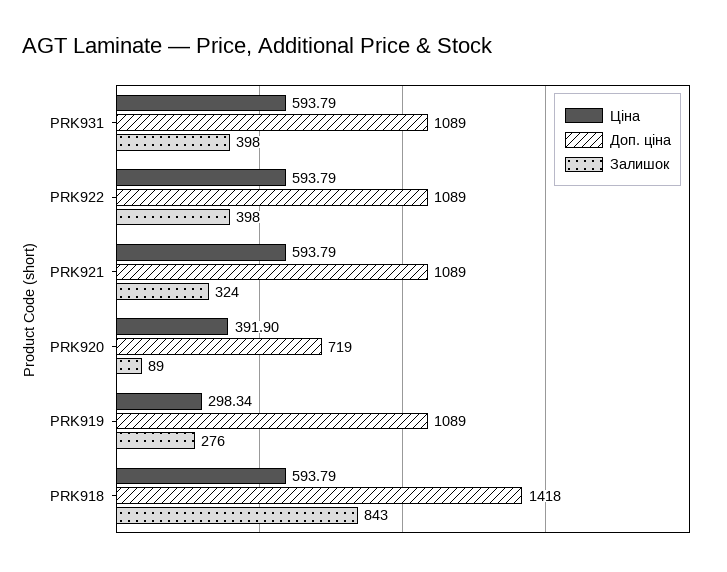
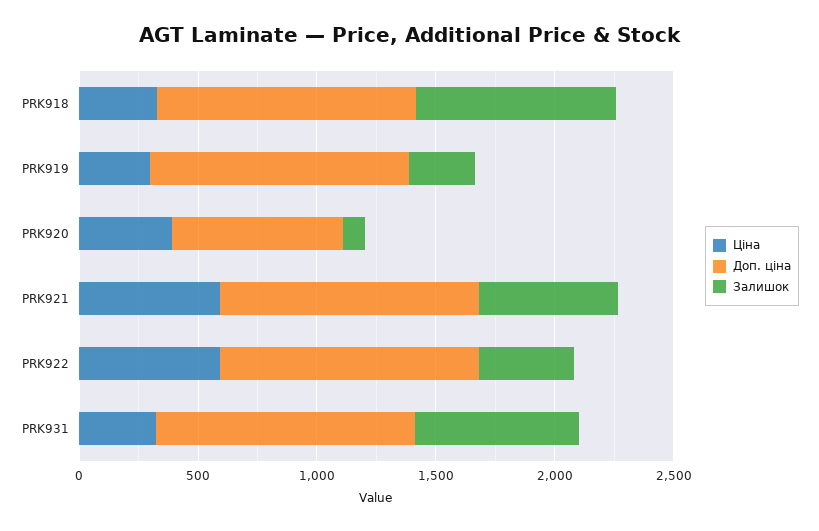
Ціна, PRK931: 593.79 -> 300
Залишок, PRK931: 398 -> 700
Залишок, PRK921: 324 -> 600
Ціна, PRK918: 593.79 -> 300
Доп. ціна, PRK918: 1418 -> 1100

